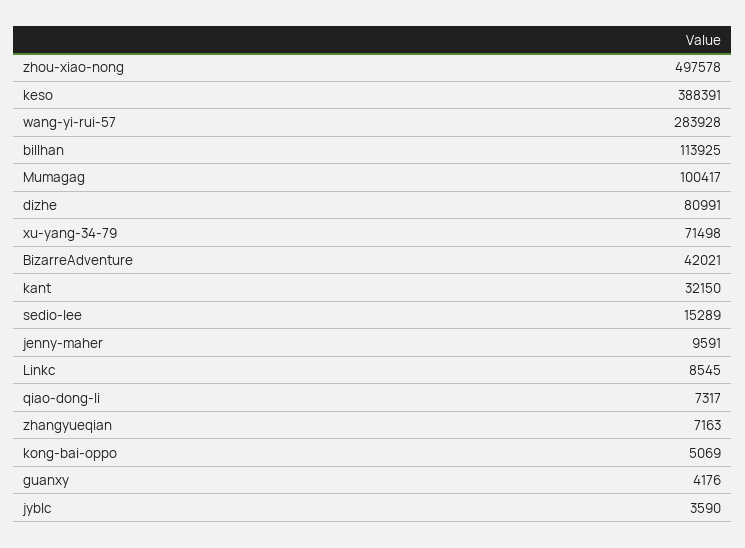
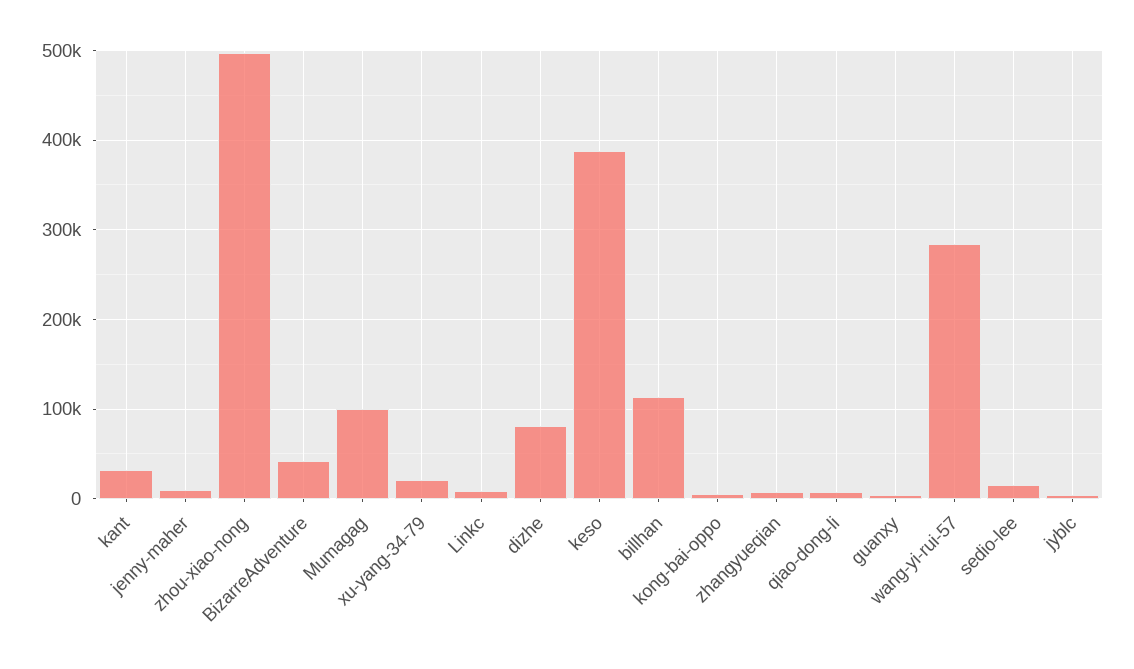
xu-yang-34-79: 71498 -> 20000

